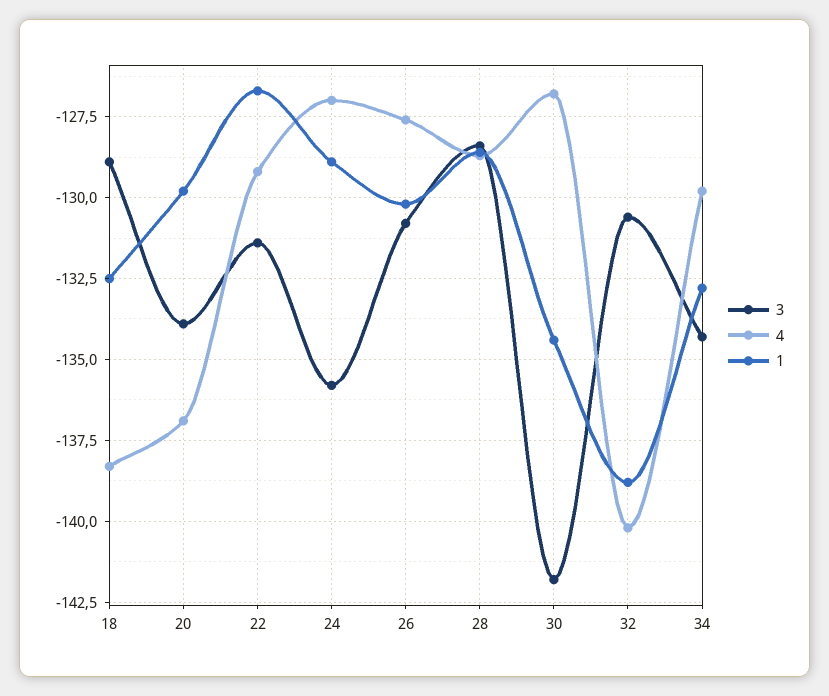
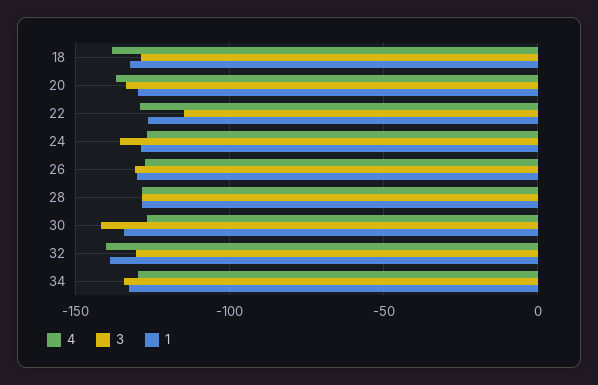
3, 22: -131.5 -> -115

